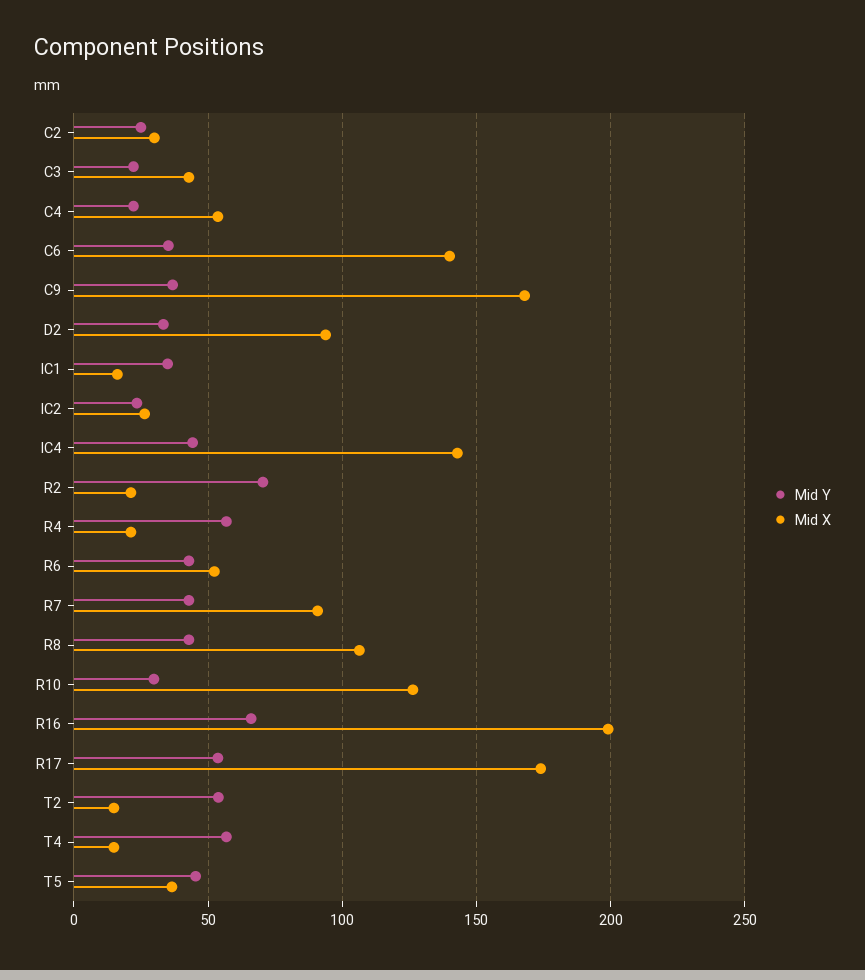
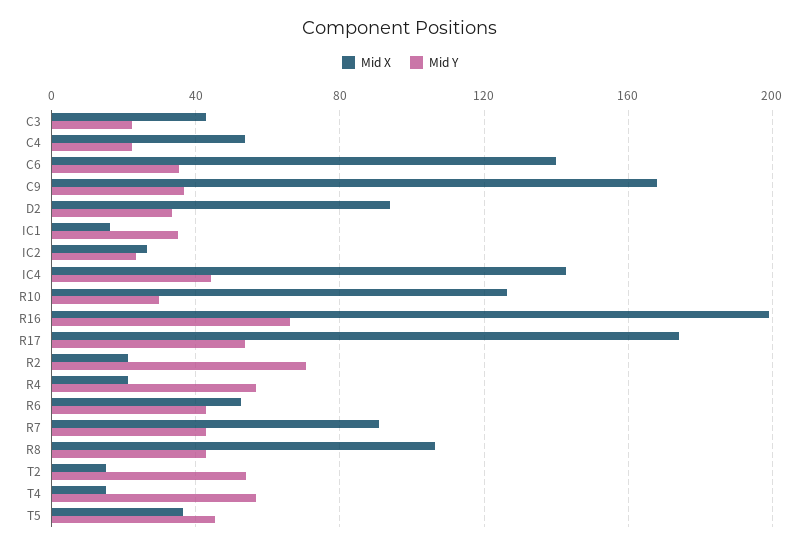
Mid Y, C2: 25 -> none
Mid X, C2: 30 -> none

